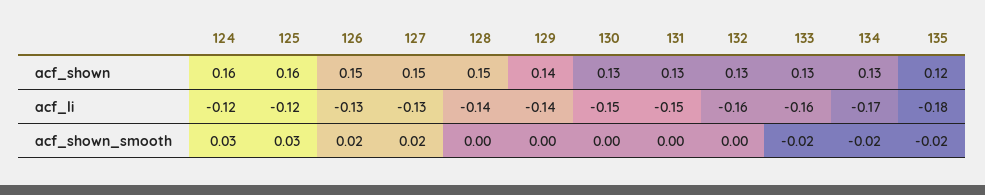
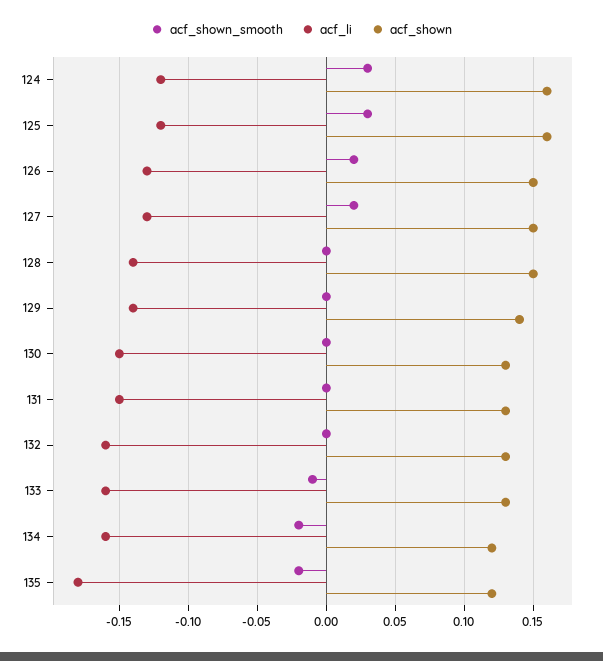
acf_shown, 134: 0.13 -> 0.12
acf_li, 134: -0.17 -> -0.16
acf_shown_smooth, 133: -0.02 -> -0.01

